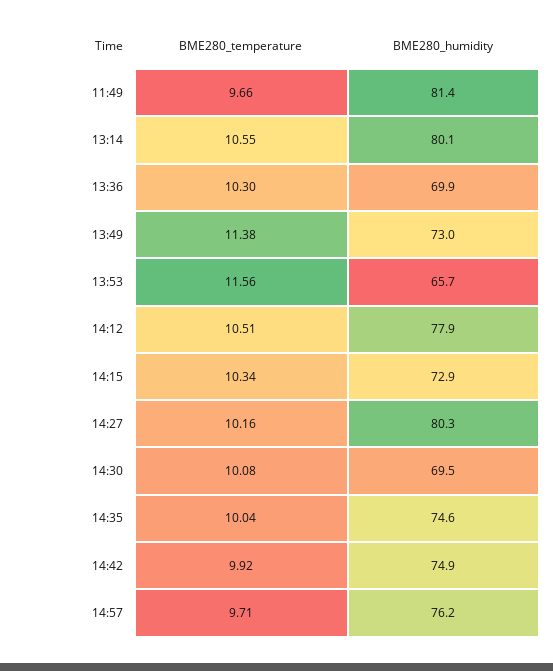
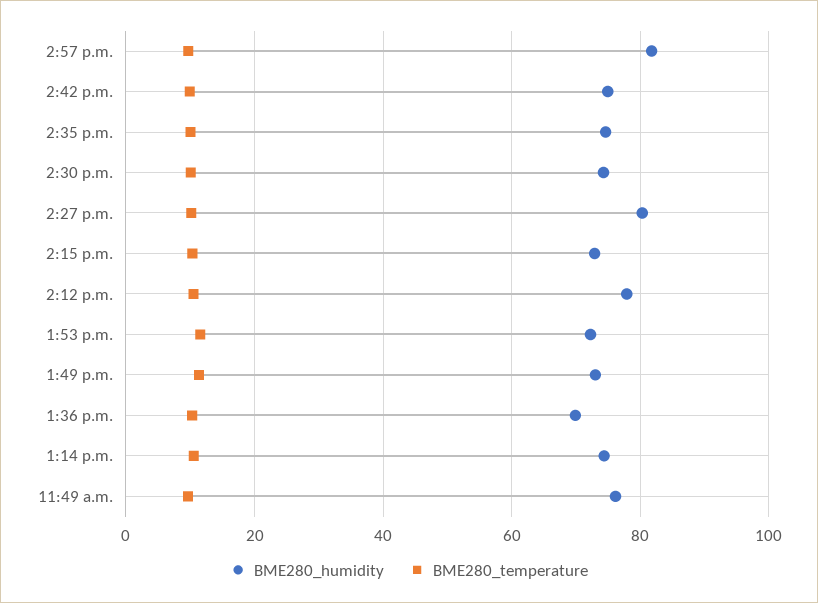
BME280_humidity, 11:49: 81.4 -> 76
BME280_humidity, 13:14: 80.1 -> 74
BME280_humidity, 13:53: 65.7 -> 72
BME280_humidity, 14:30: 69.5 -> 74
BME280_humidity, 14:57: 76.2 -> 82

